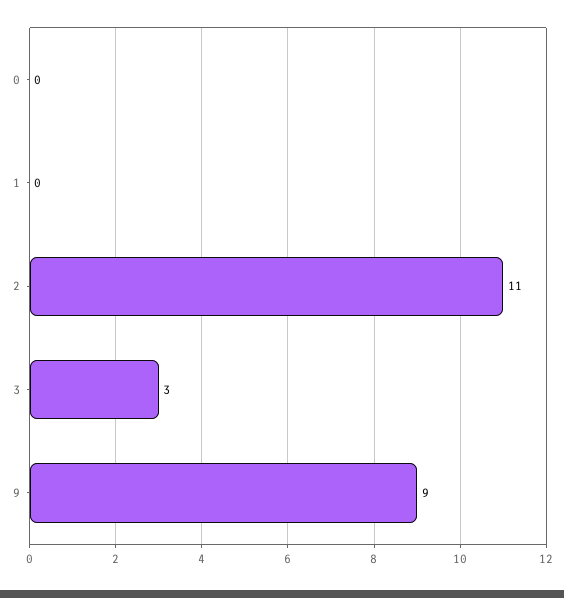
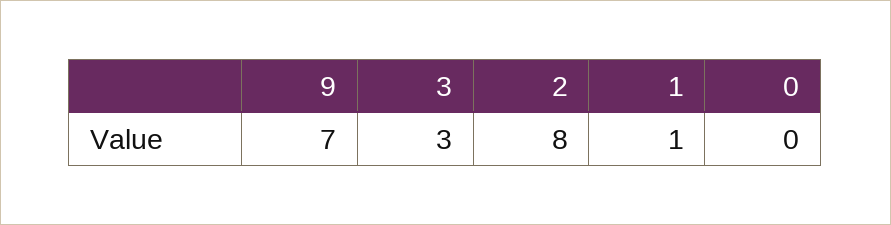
1: 0 -> 1
2: 11 -> 8
9: 9 -> 7

